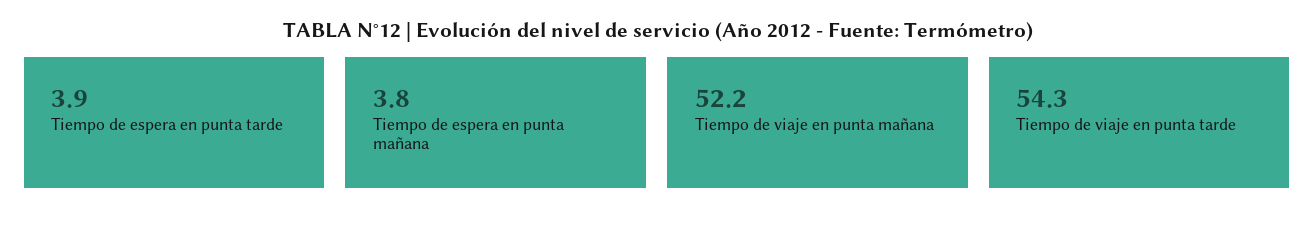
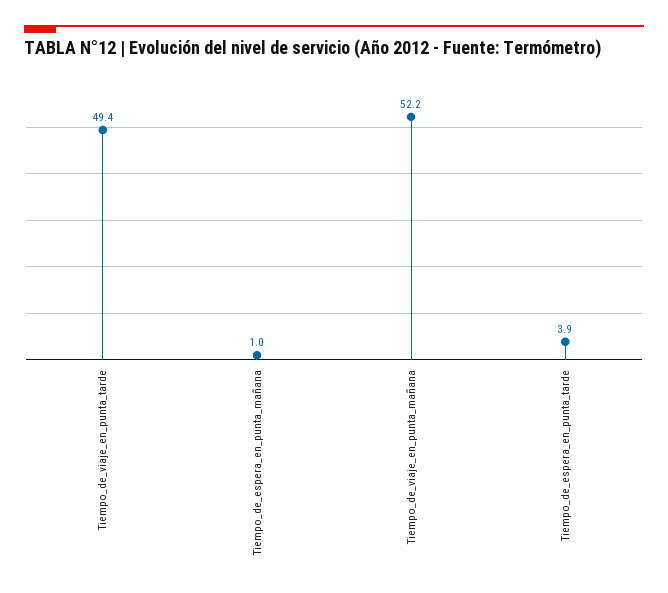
Tiempo de espera en punta mañana: 3.8 -> 1
Tiempo de viaje en punta tarde: 54.3 -> 49.4

